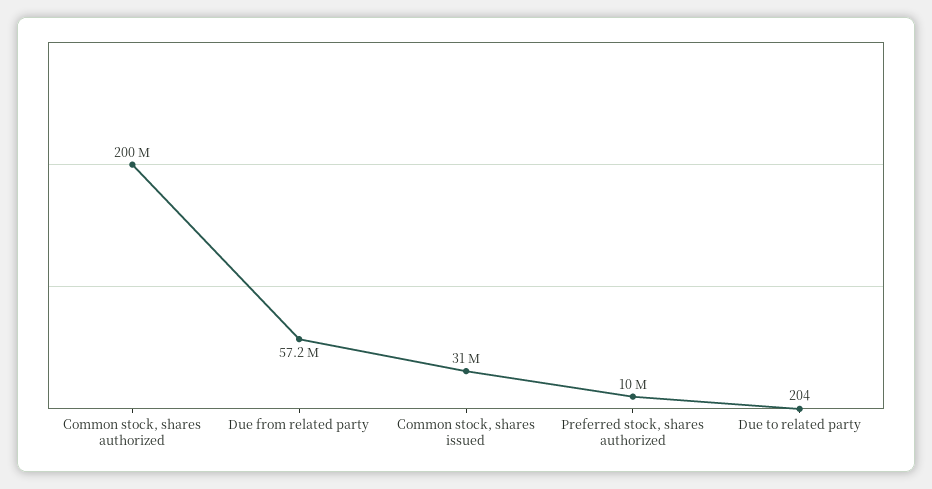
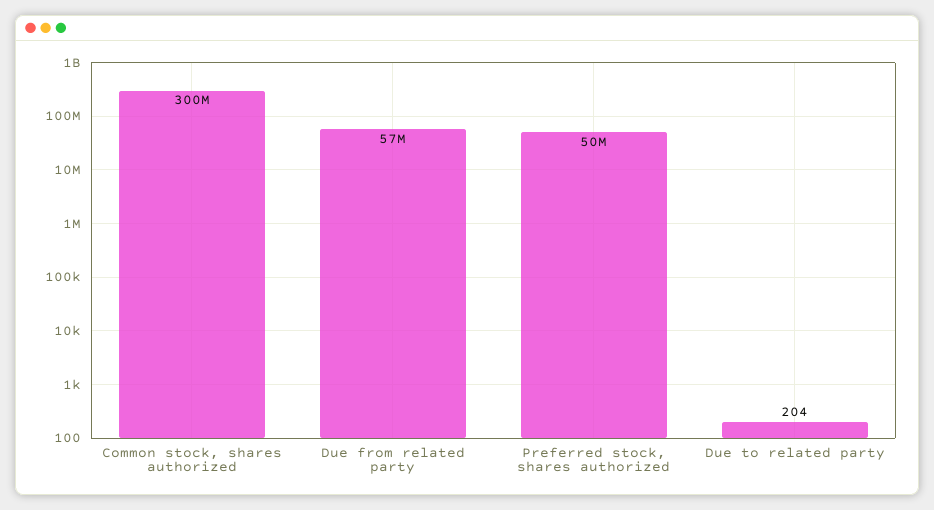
Common stock, shares authorized: 200000000 -> 300000000
Common stock, shares issued: 31000000 -> none
Preferred stock, shares authorized: 10000000 -> 50000000

